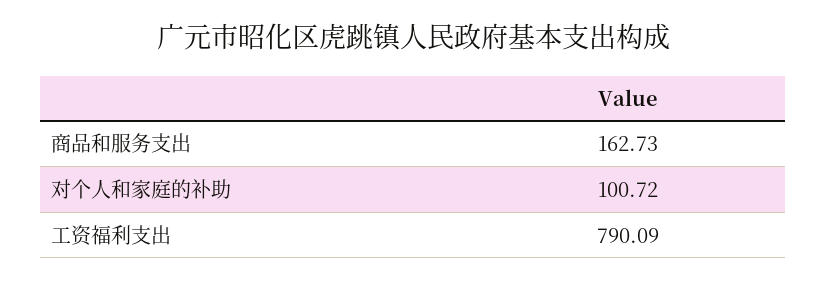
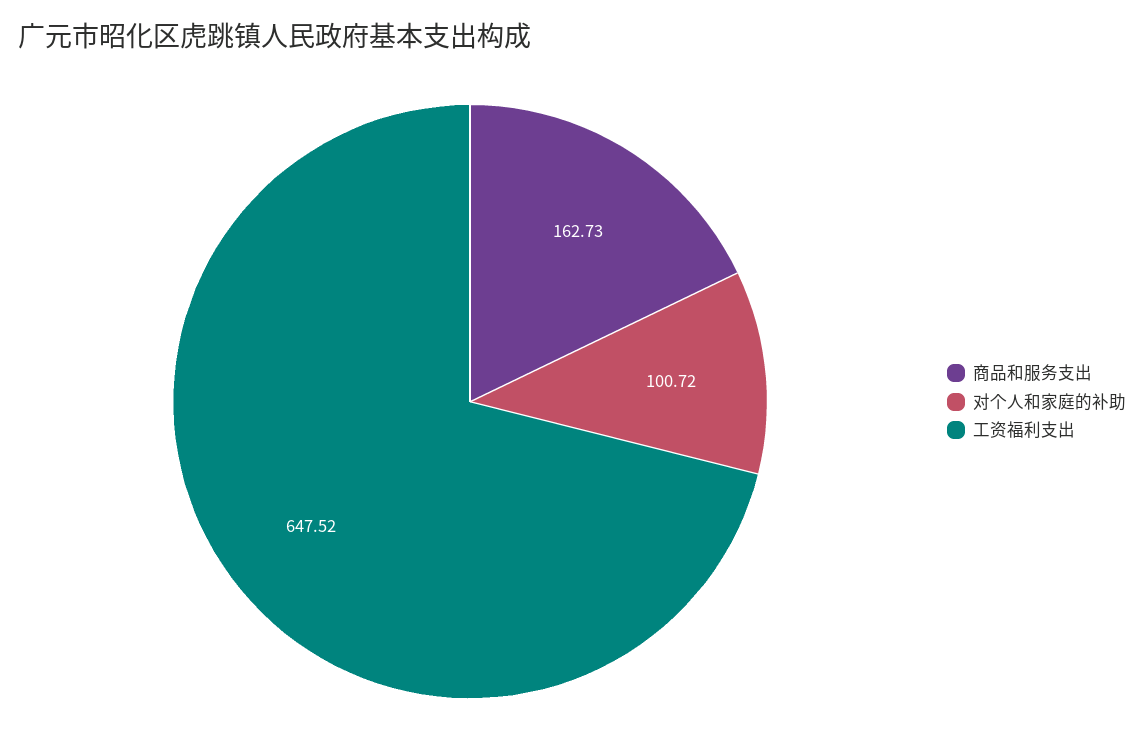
工资福利支出: 790.09 -> 647.52

